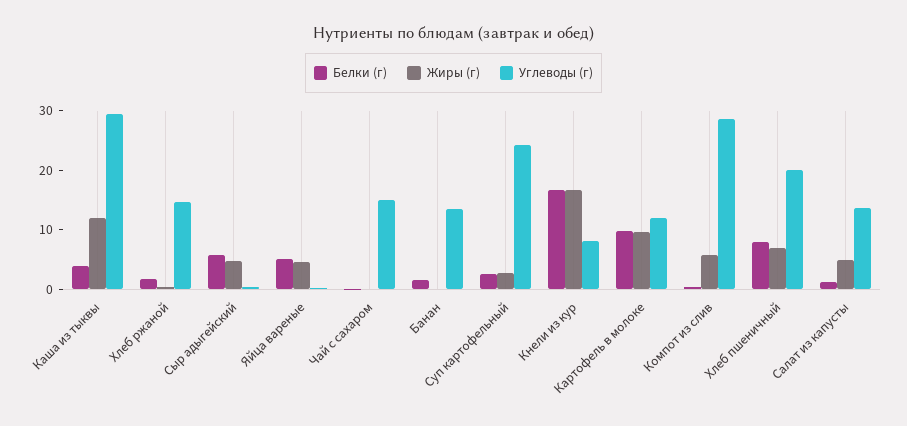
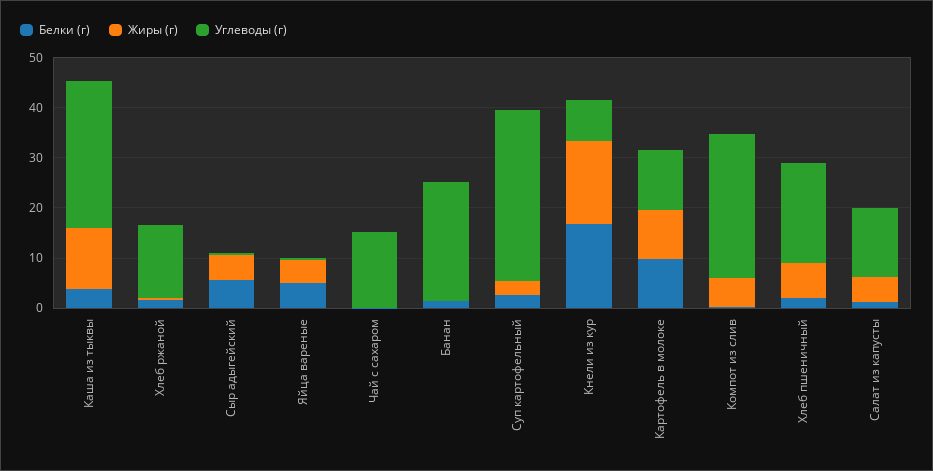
Углеводы (г), Банан: 14 -> 24
Углеводы (г), Суп картофельный: 24 -> 34
Белки (г), Хлеб пшеничный: 8 -> 2

